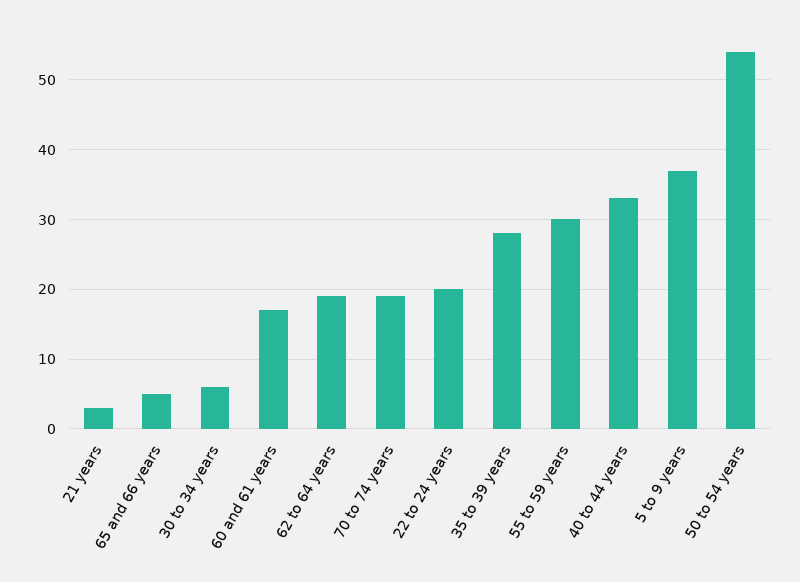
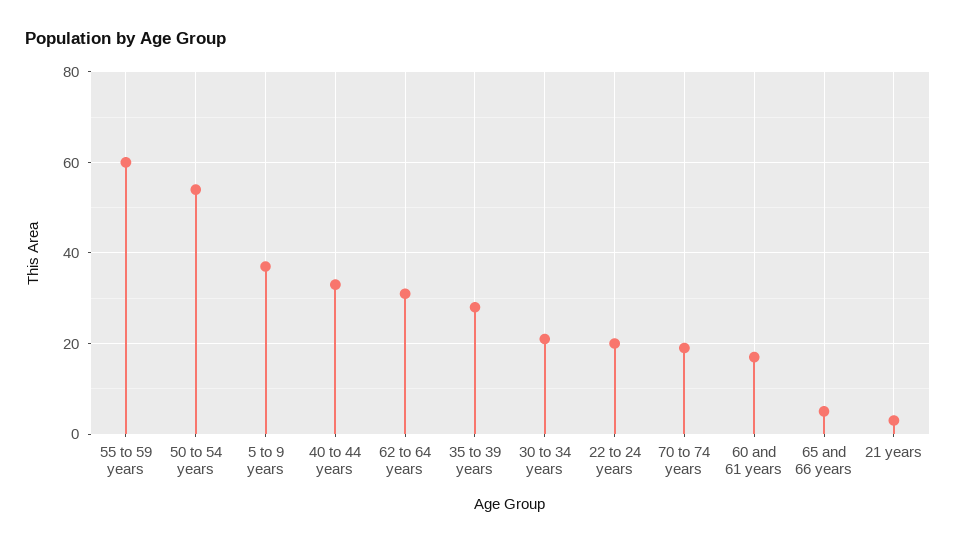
30 to 34 years: 6 -> 20
62 to 64 years: 19 -> 30
55 to 59 years: 30 -> 60

